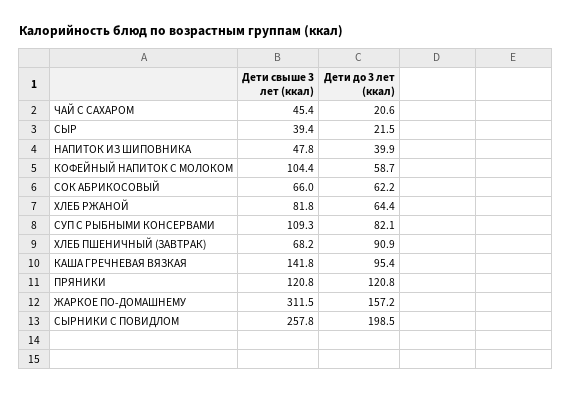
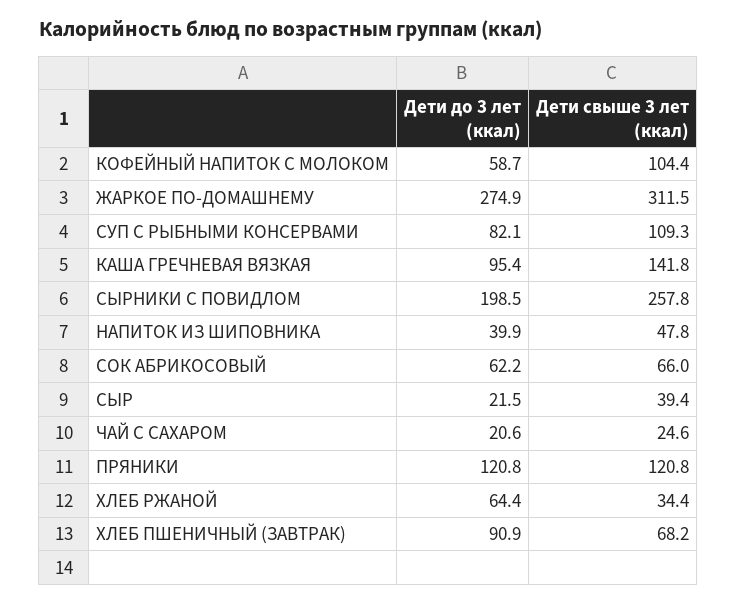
Дети свыше 3 лет (ккал), ЧАЙ С САХАРОМ: 45.4 -> 24.6
Дети свыше 3 лет (ккал), ХЛЕБ РЖАНОЙ: 81.8 -> 34.4
Дети до 3 лет (ккал), ЖАРКОЕ ПО-ДОМАШНЕМУ: 157.2 -> 274.9

